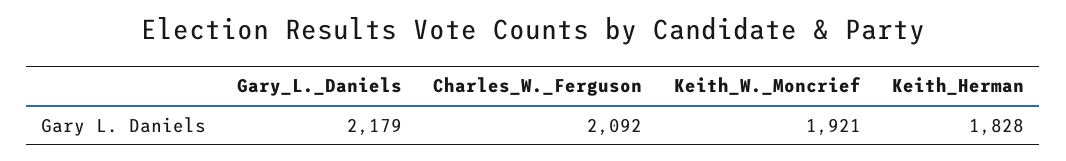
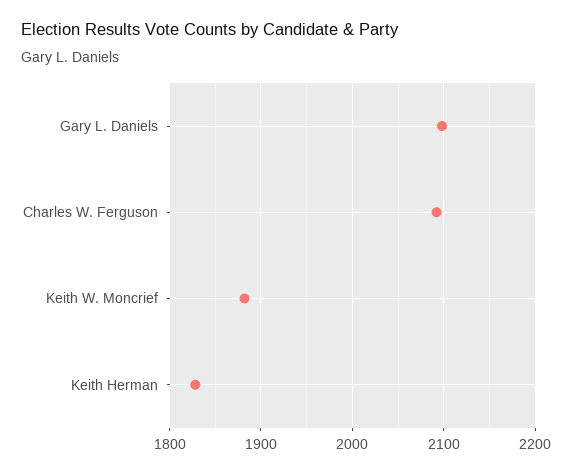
Gary_L._Daniels: 2179 -> 2100
Keith_W._Moncrief: 1921 -> 1880

